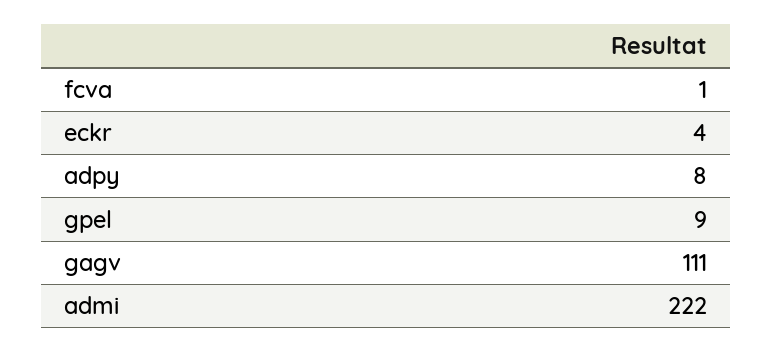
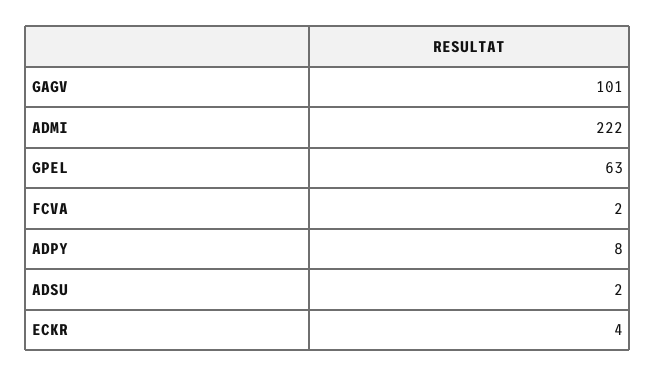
fcva: 1 -> 2
gpel: 9 -> 63
gagv: 111 -> 101
ADSU: none -> 2

